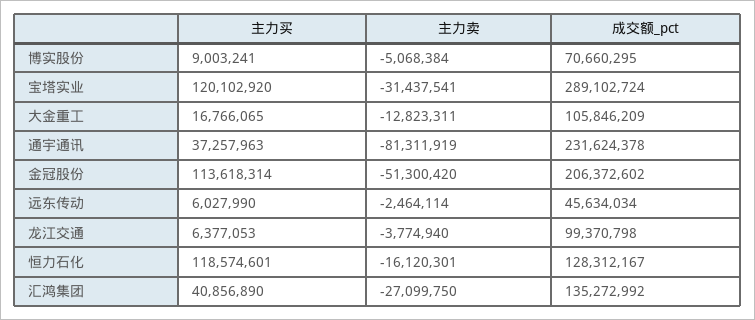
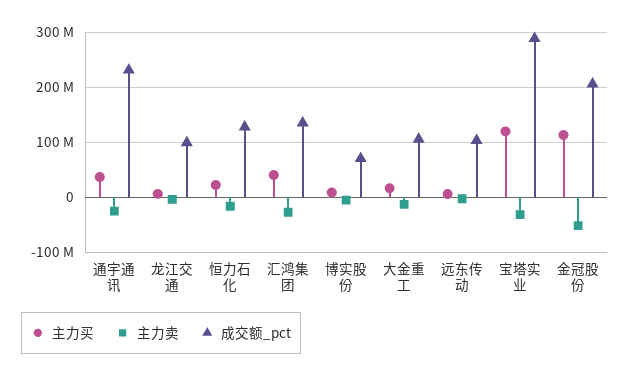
主力卖, 通宇通讯: -81311919 -> -20000000
成交额_pct, 远东传动: 45634034 -> 100000000
主力买, 恒力石化: 118574601 -> 20000000

